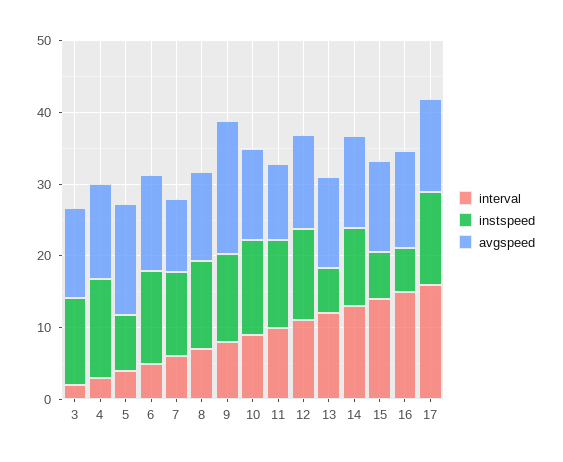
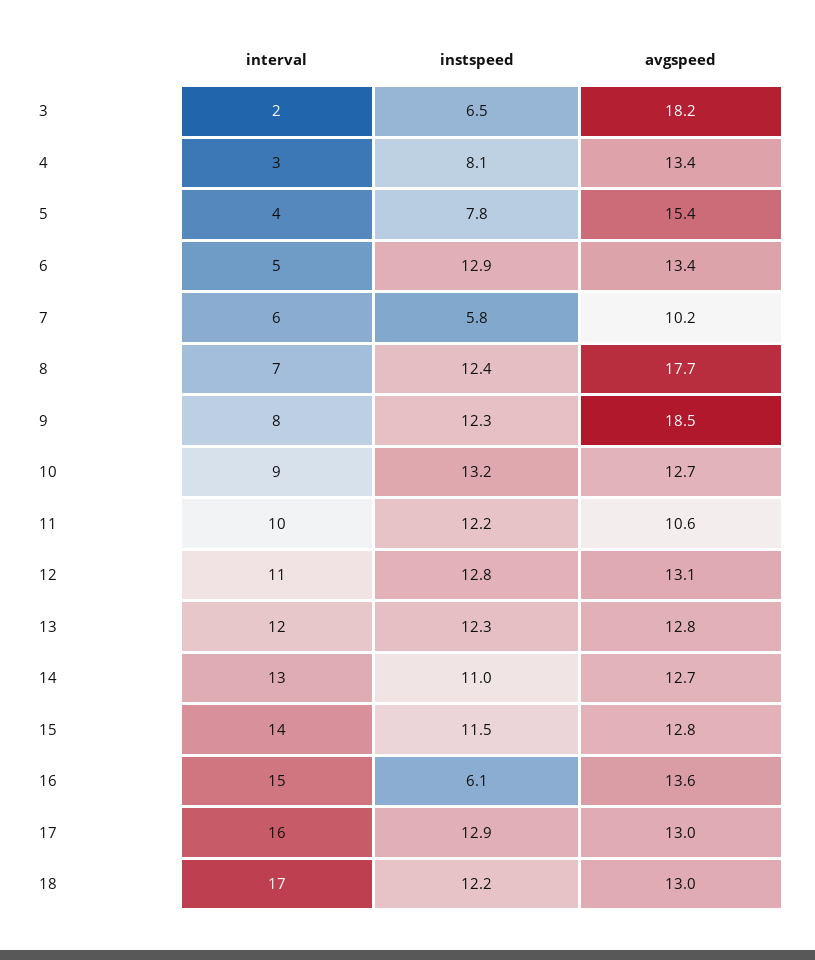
instspeed, 3: 12 -> 6.5
avgspeed, 3: 12 -> 18.2
instspeed, 4: 14 -> 8.1
instspeed, 7: 12 -> 5.8
avgspeed, 8: 12 -> 17.7
instspeed, 13: 6 -> 12.3
instspeed, 15: 6 -> 11.5
interval, 18: none -> 17
instspeed, 18: none -> 12.2
avgspeed, 18: none -> 13

